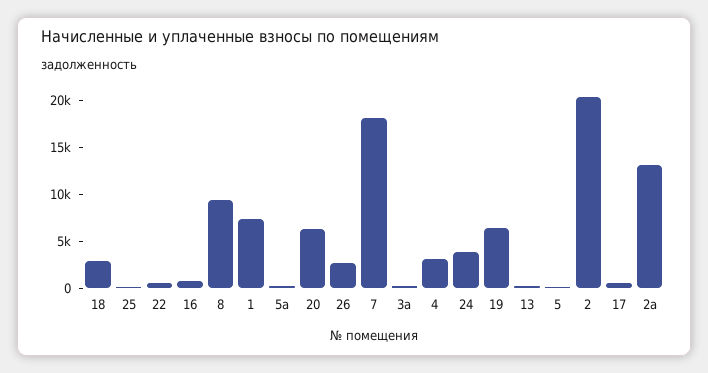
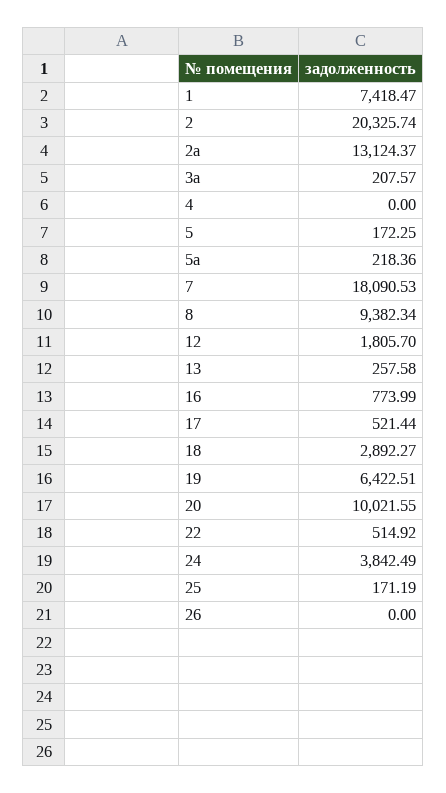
20: 6000 -> 10021.55
26: 3000 -> 0
4: 3000 -> 0
12: none -> 1805.7

